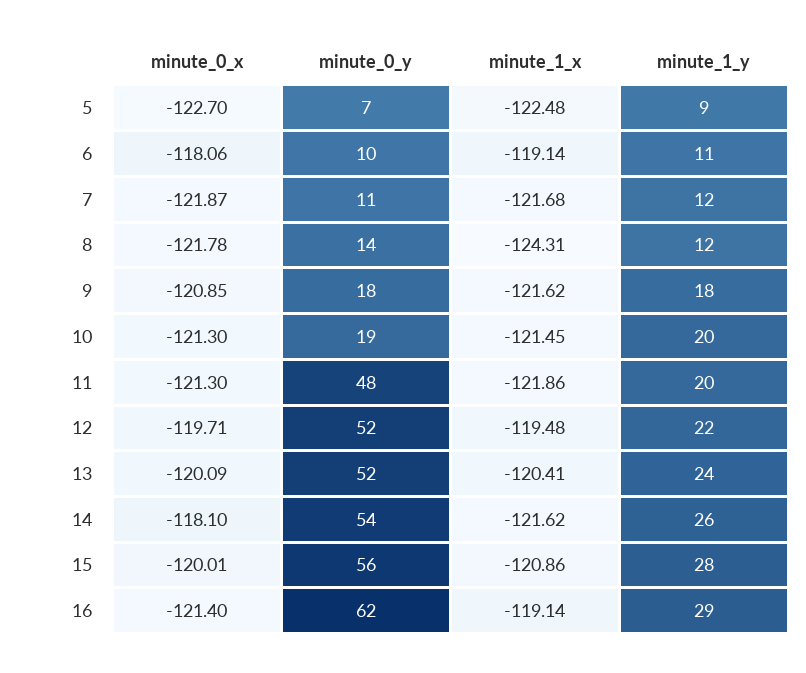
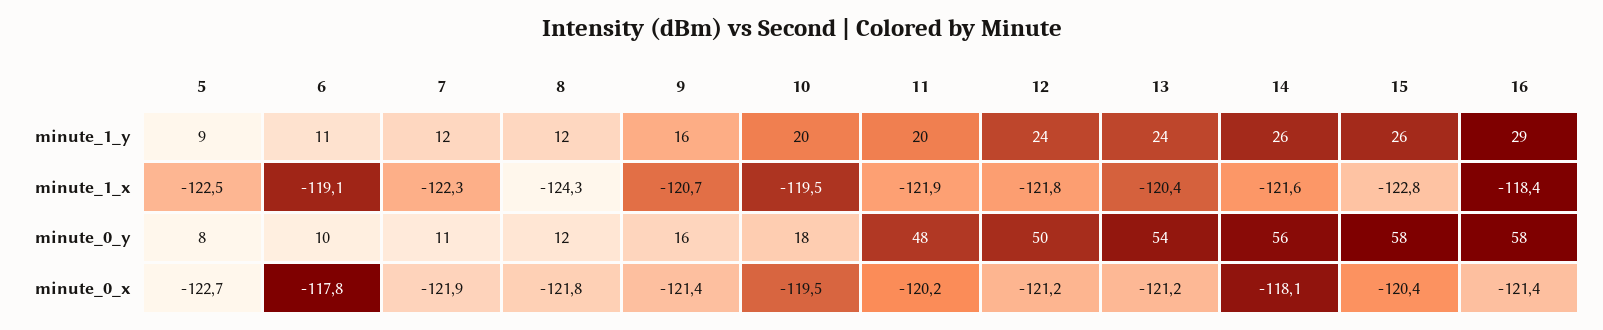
minute_0_y, 5: 7 -> 8
minute_0_x, 6: -118.06 -> -117.8
minute_1_x, 7: -121.68 -> -122.3
minute_0_y, 8: 14 -> 12
minute_0_x, 9: -120.85 -> -121.4
minute_0_y, 9: 18 -> 16
minute_1_x, 9: -121.62 -> -120.7
minute_1_y, 9: 18 -> 16
minute_0_x, 10: -121.3 -> -119.5
minute_0_y, 10: 19 -> 18
minute_1_x, 10: -121.45 -> -119.5
minute_0_x, 11: -121.3 -> -120.2
minute_0_x, 12: -119.71 -> -121.2
minute_0_y, 12: 52 -> 50
minute_1_x, 12: -119.48 -> -121.8
minute_1_y, 12: 22 -> 24
minute_0_x, 13: -120.09 -> -121.2
minute_0_y, 13: 52 -> 54
minute_0_y, 14: 54 -> 56
minute_0_x, 15: -120.01 -> -120.4
minute_0_y, 15: 56 -> 58
minute_1_x, 15: -120.86 -> -122.8
minute_1_y, 15: 28 -> 26
minute_0_y, 16: 62 -> 58
minute_1_x, 16: -119.14 -> -118.4

